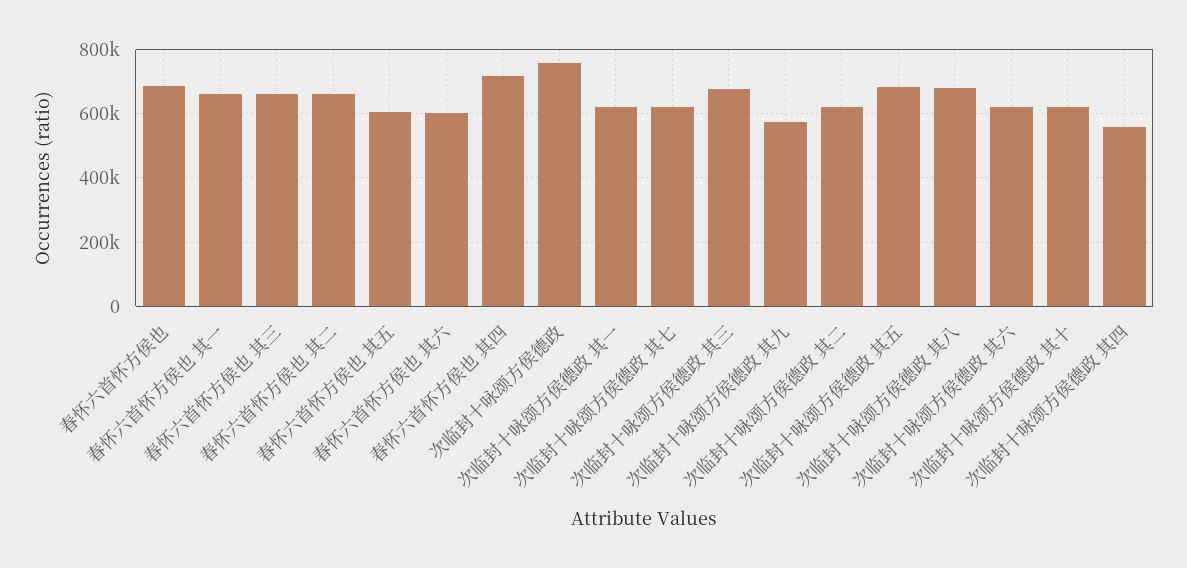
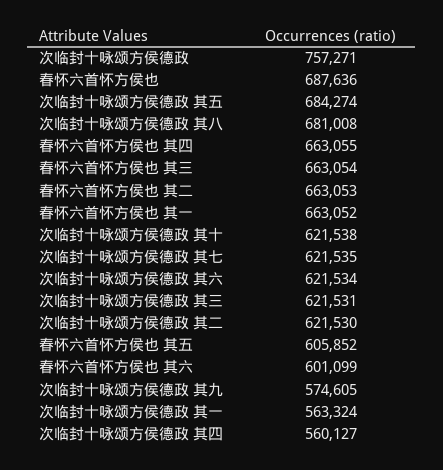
春怀六首怀方侯也 其四: 720000 -> 663055
次临封十咏颂方侯德政 其一: 620000 -> 563324
次临封十咏颂方侯德政 其三: 680000 -> 621531

